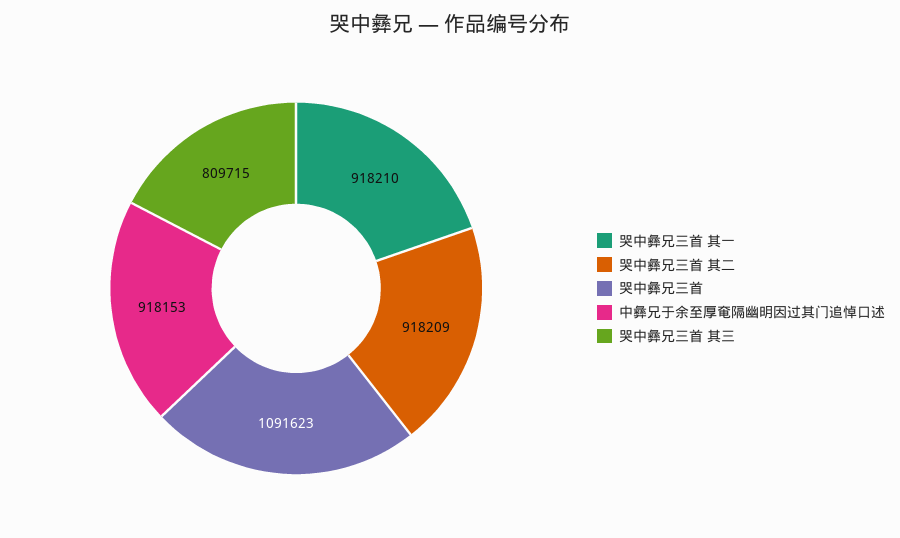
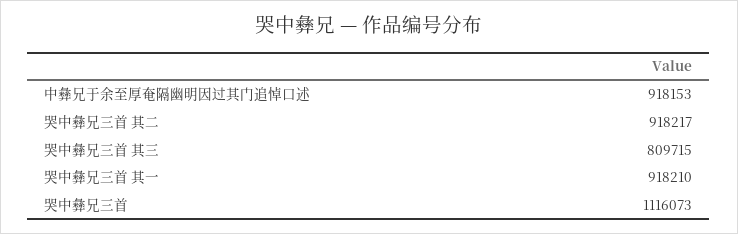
哭中彝兄三首 其二: 918209 -> 918217
哭中彝兄三首: 1091623 -> 1116073

